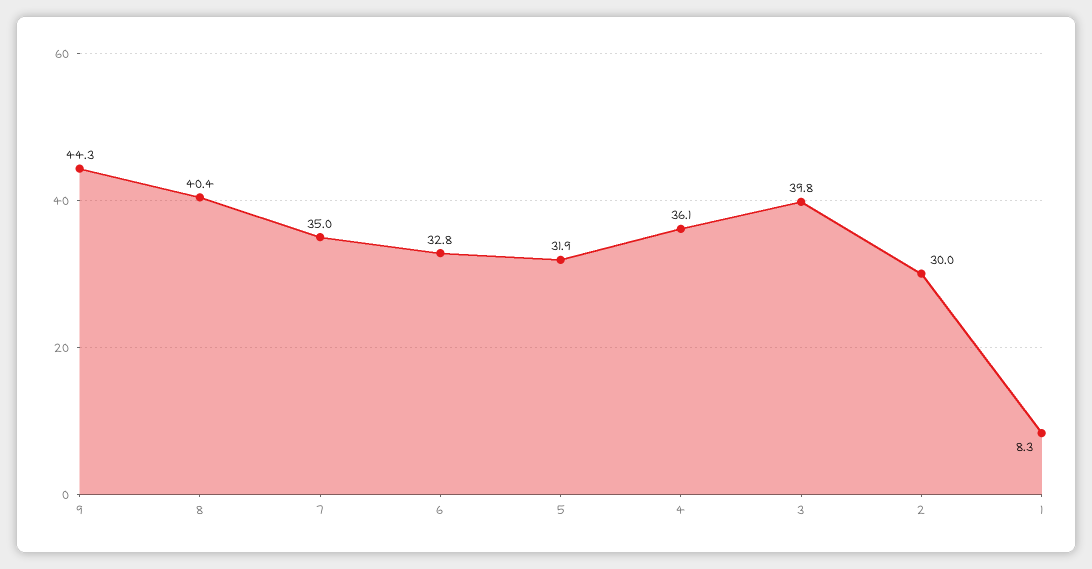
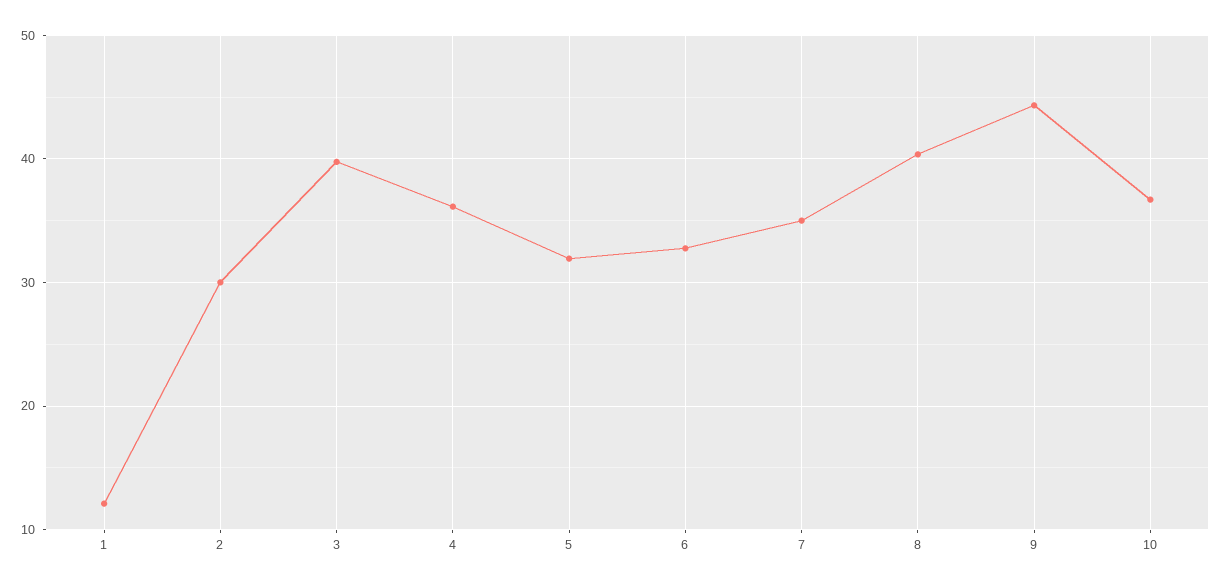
1: 8.3 -> 12
10: none -> 37

